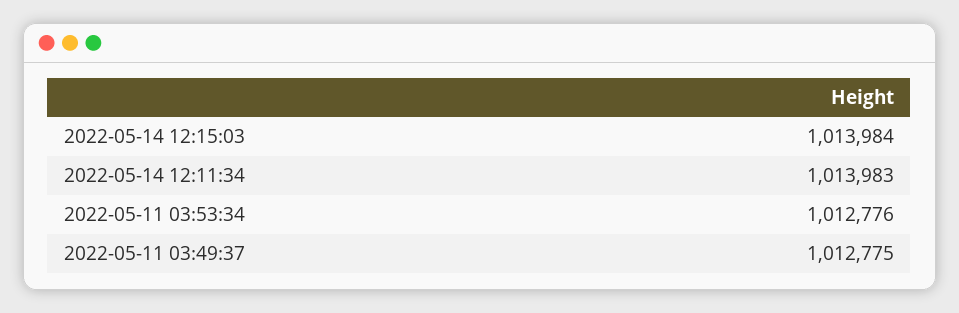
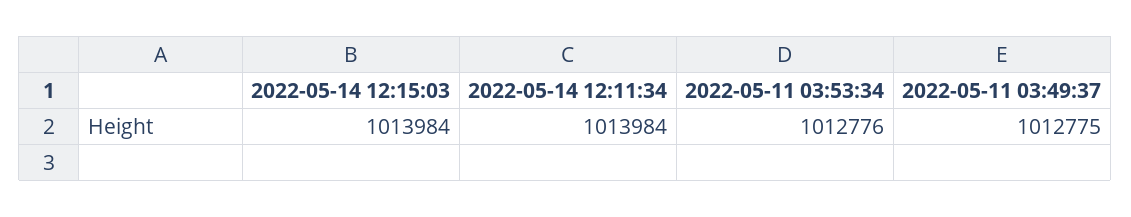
2022-05-14 12:11:34: 1013983 -> 1013984

